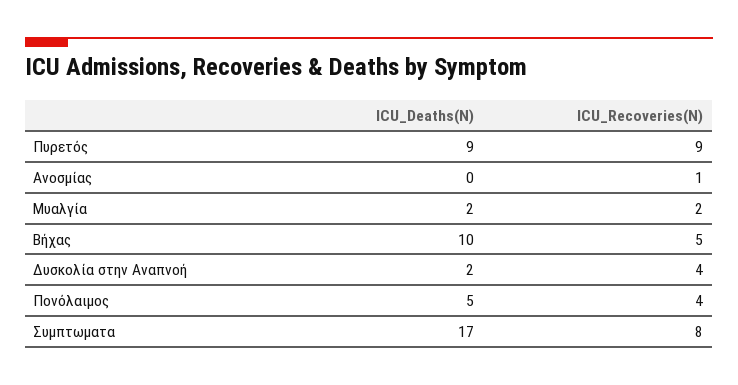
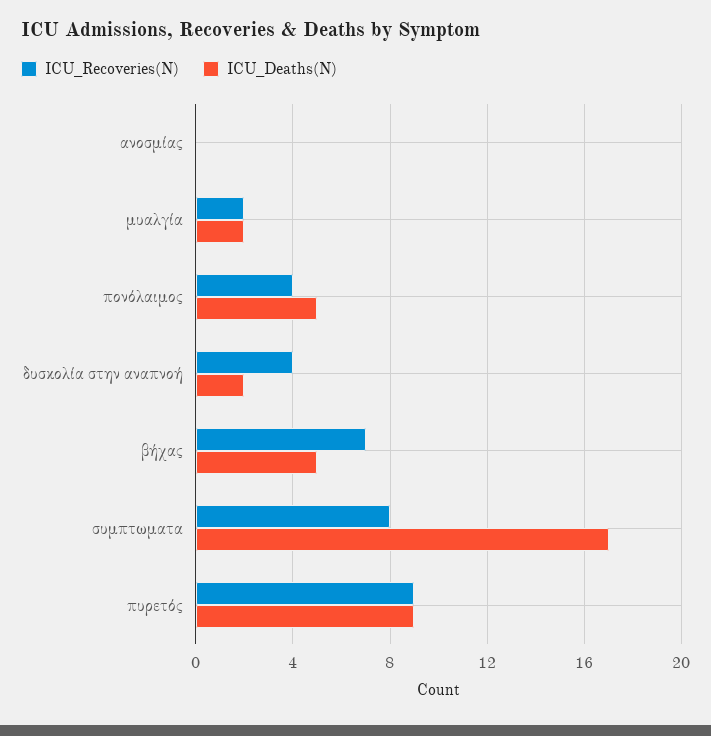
ICU_Recoveries(N), Ανοσμίας: 1 -> 0
ICU_Deaths(N), Βήχας: 10 -> 5
ICU_Recoveries(N), Βήχας: 5 -> 7

